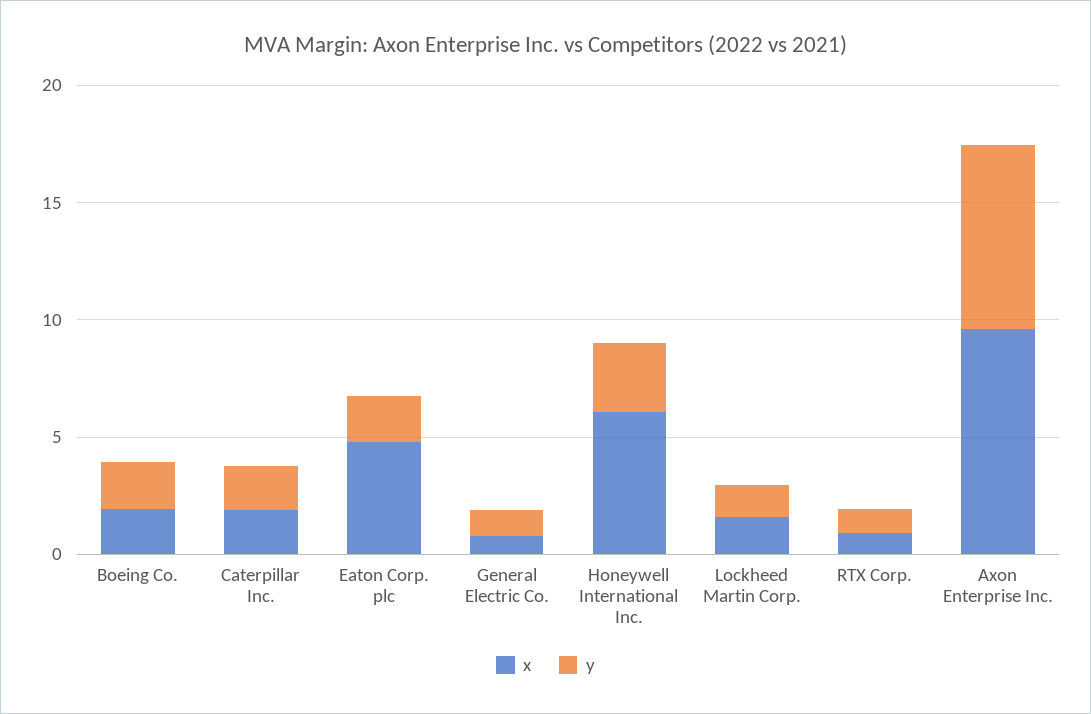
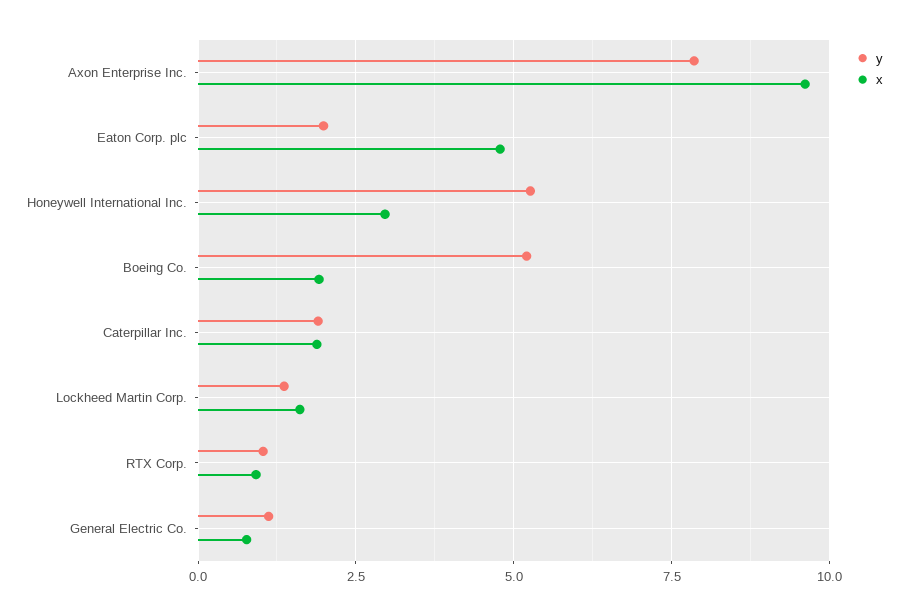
y, Boeing Co.: 2 -> 5.25
x, Honeywell International Inc.: 6 -> 3
y, Honeywell International Inc.: 3 -> 5.25

